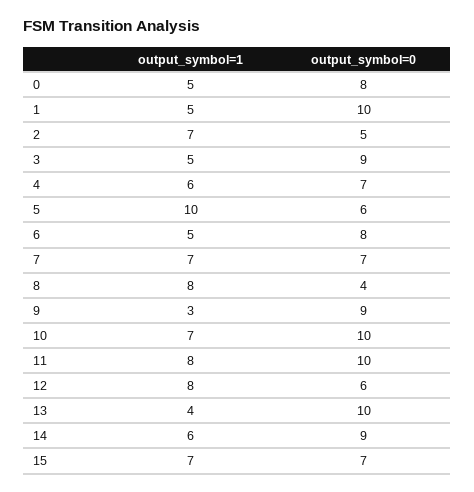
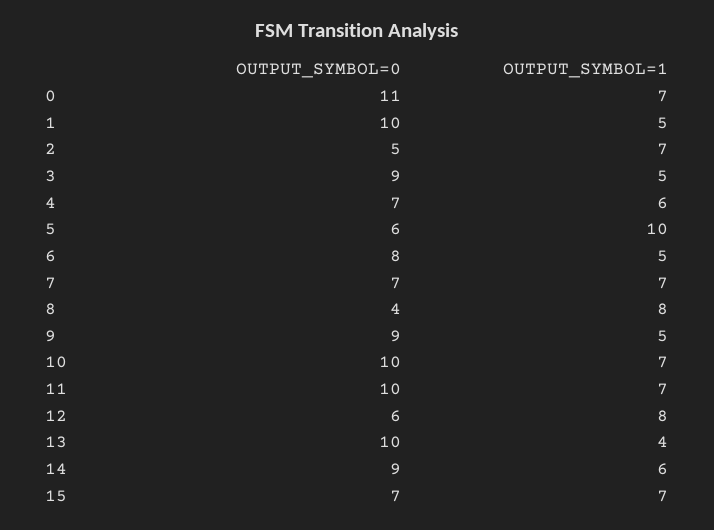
output_symbol=1, 0: 5 -> 7
output_symbol=0, 0: 8 -> 11
output_symbol=1, 9: 3 -> 5
output_symbol=1, 11: 8 -> 7

